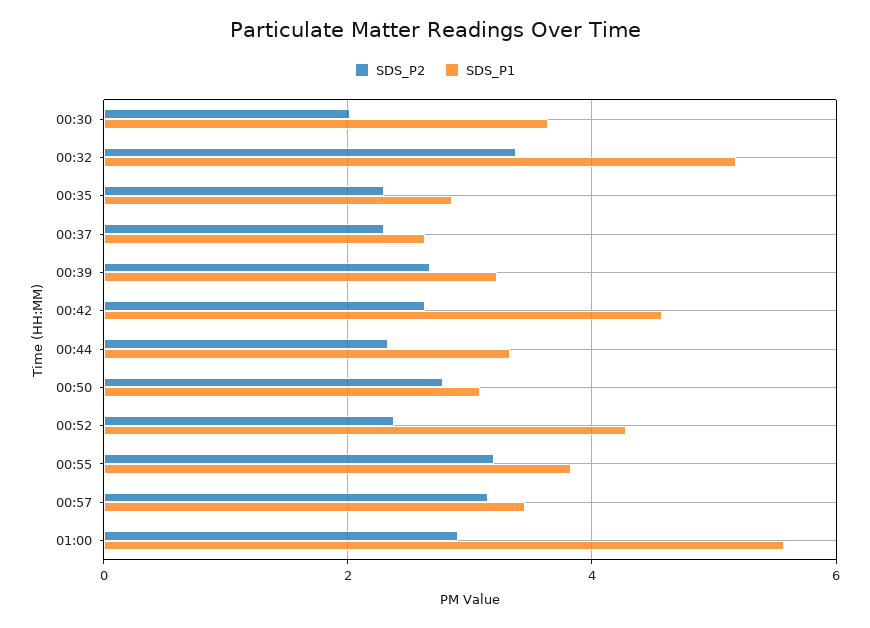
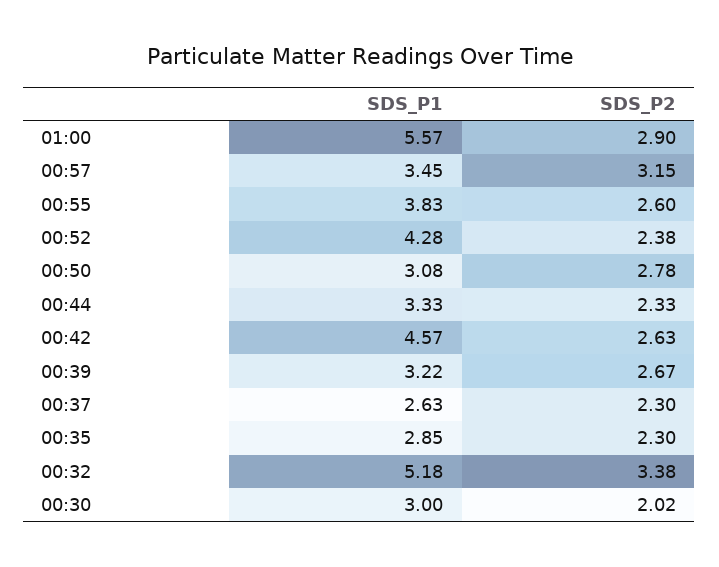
SDS_P1, 00:30: 3.6 -> 3
SDS_P2, 00:55: 3.2 -> 2.6

